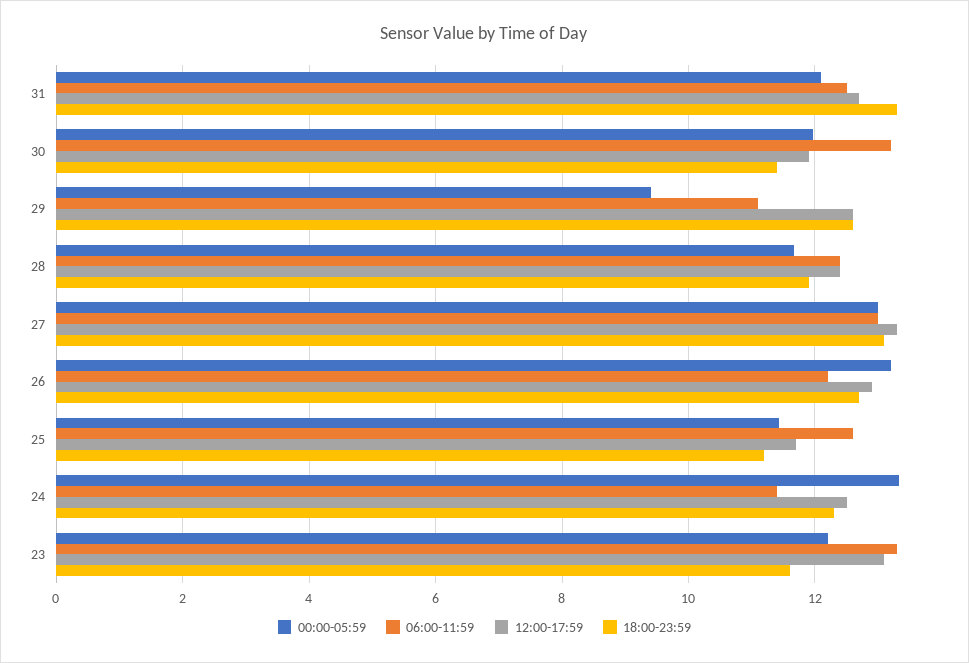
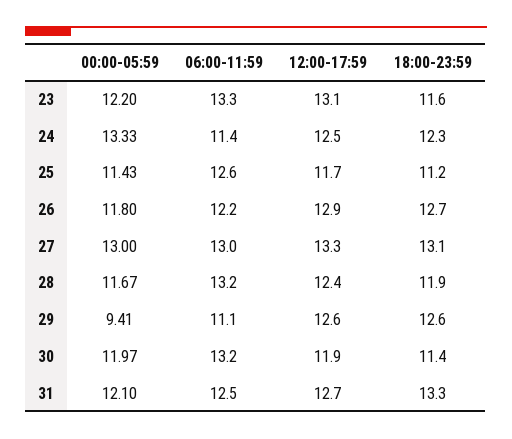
06:00-11:59, 28: 12.4 -> 13.2
00:00-05:59, 26: 13.2 -> 11.8

